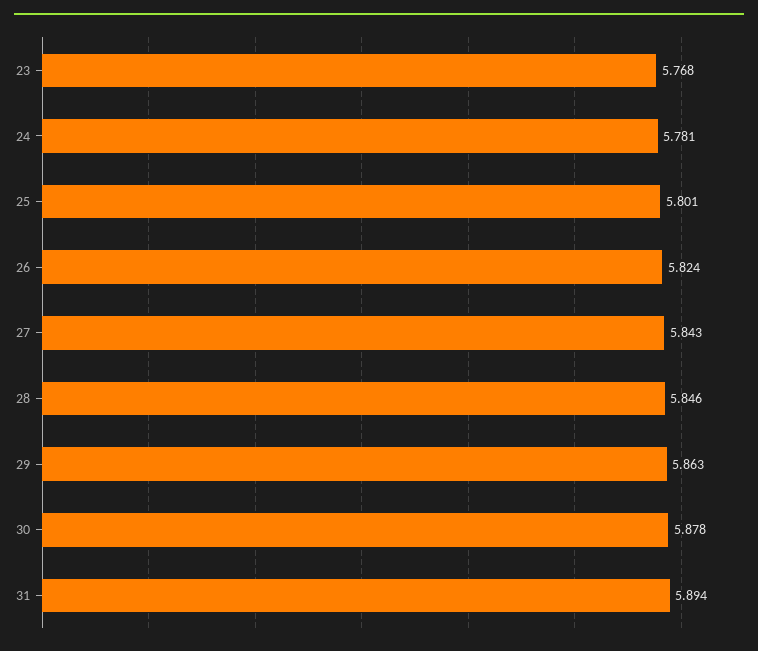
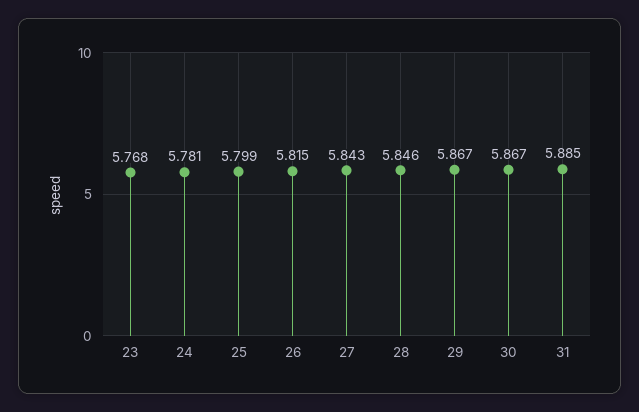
25: 5.801 -> 5.799
26: 5.824 -> 5.815
29: 5.863 -> 5.867
30: 5.878 -> 5.867
31: 5.894 -> 5.885

